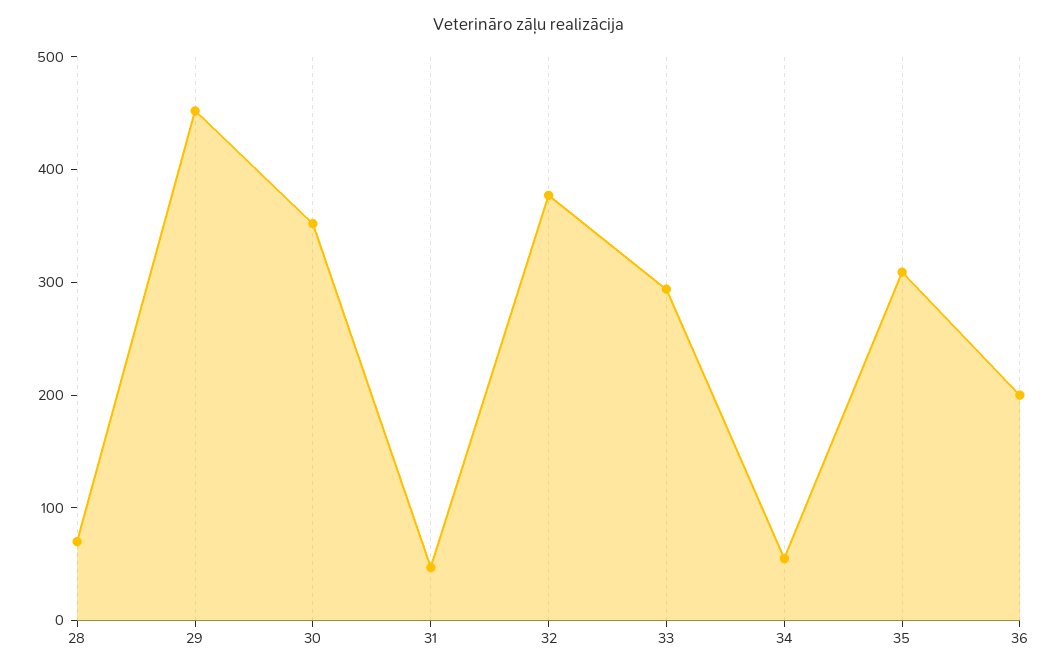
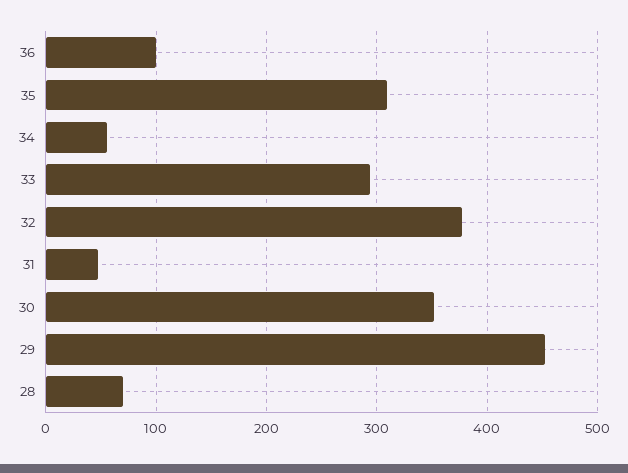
36: 200 -> 100

